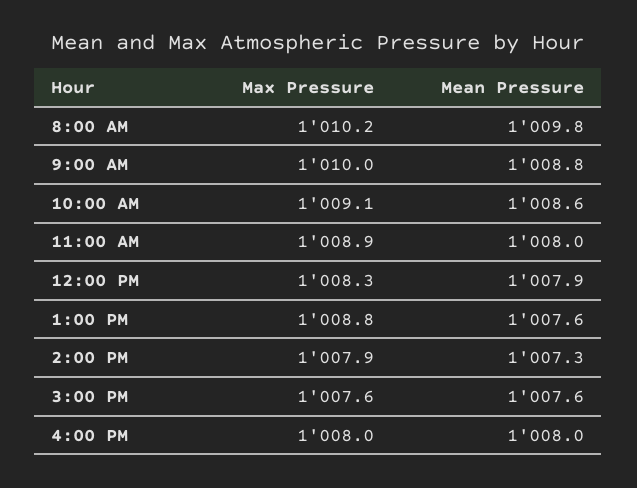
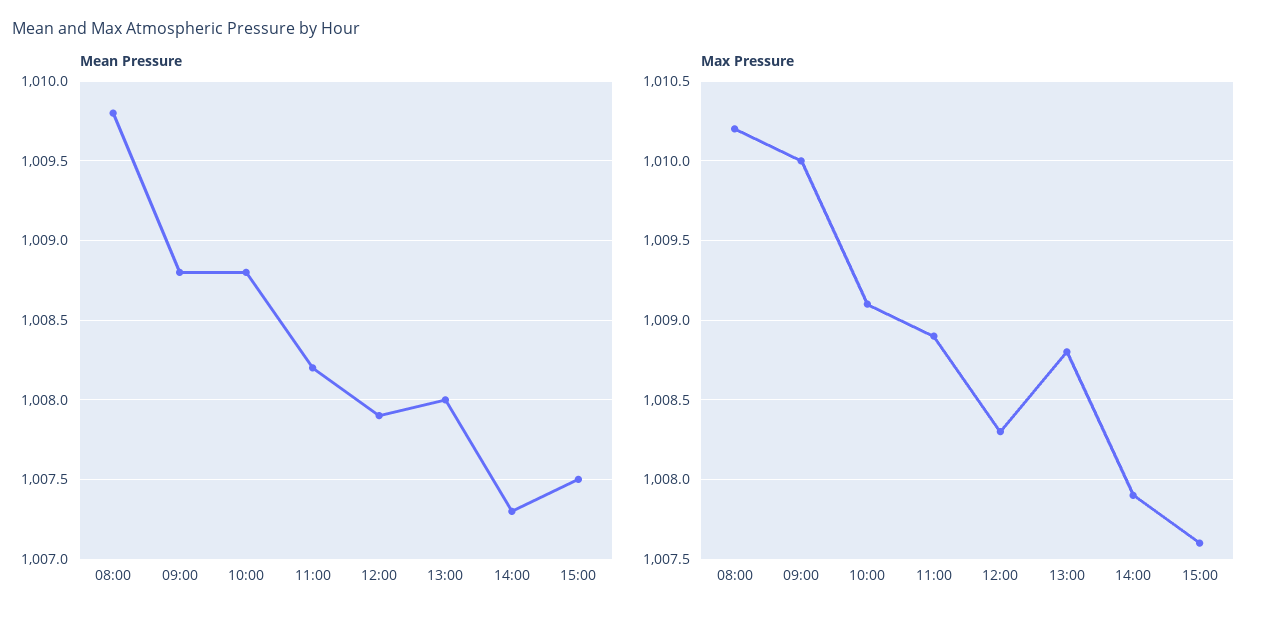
Mean Pressure, 10:00 AM: 1008.6 -> 1008.8
Mean Pressure, 11:00 AM: 1008 -> 1008.2
Mean Pressure, 1:00 PM: 1007.6 -> 1008
Mean Pressure, 3:00 PM: 1007.6 -> 1007.5
Max Pressure, 4:00 PM: 1008 -> none
Mean Pressure, 4:00 PM: 1008 -> none

